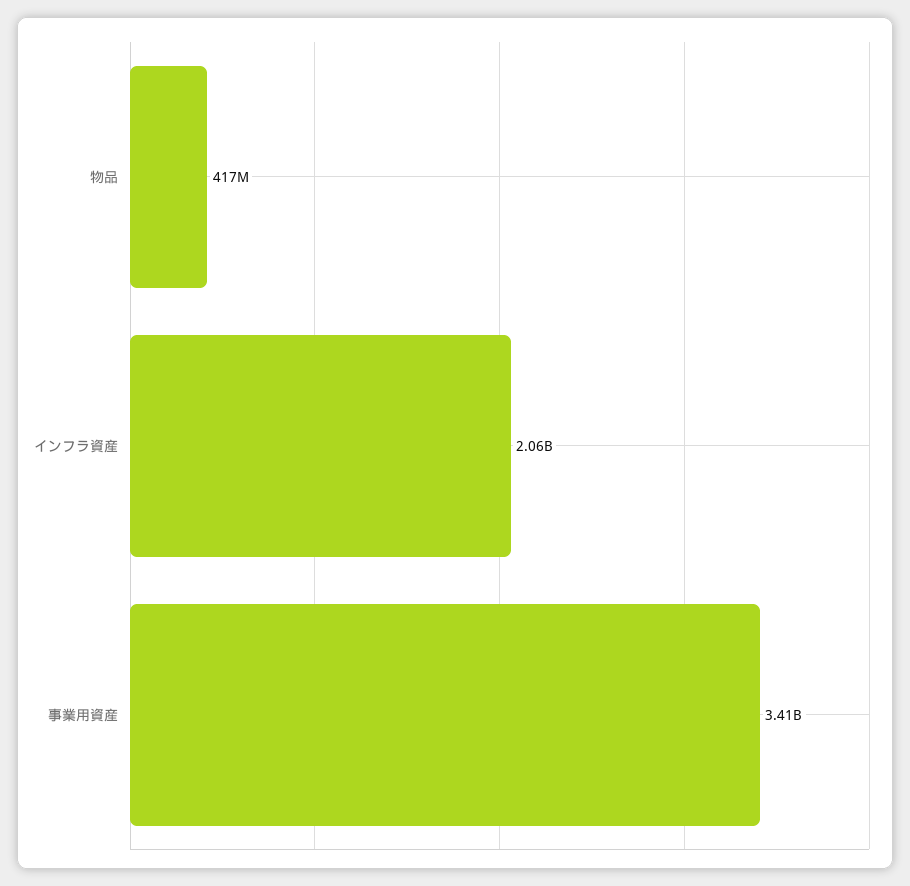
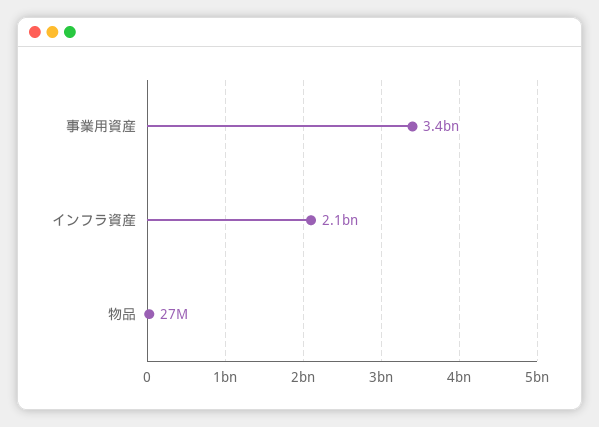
物品: 417000000 -> 27000000

